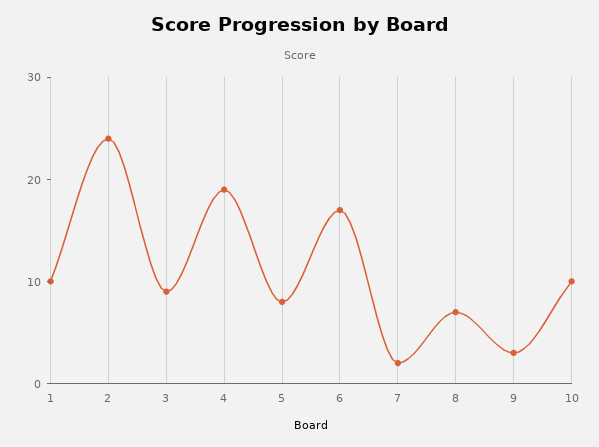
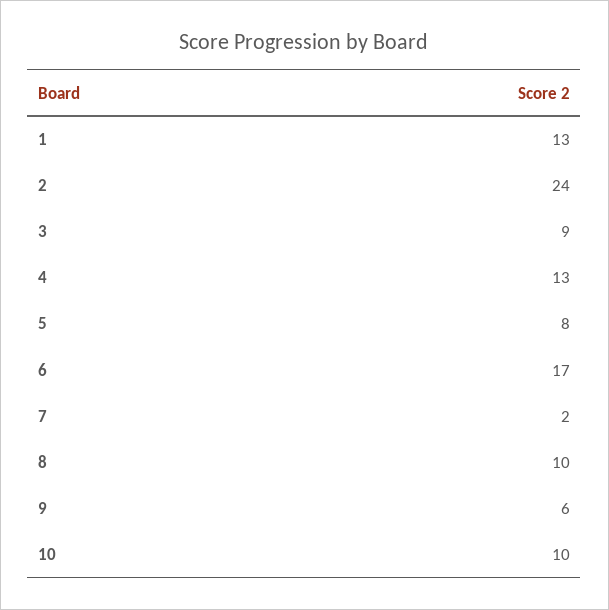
1: 10 -> 13
4: 19 -> 13
8: 7 -> 10
9: 3 -> 6

